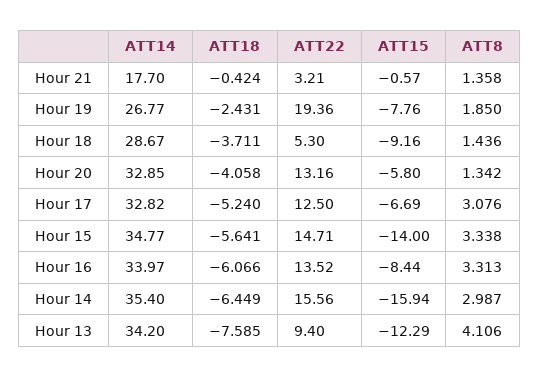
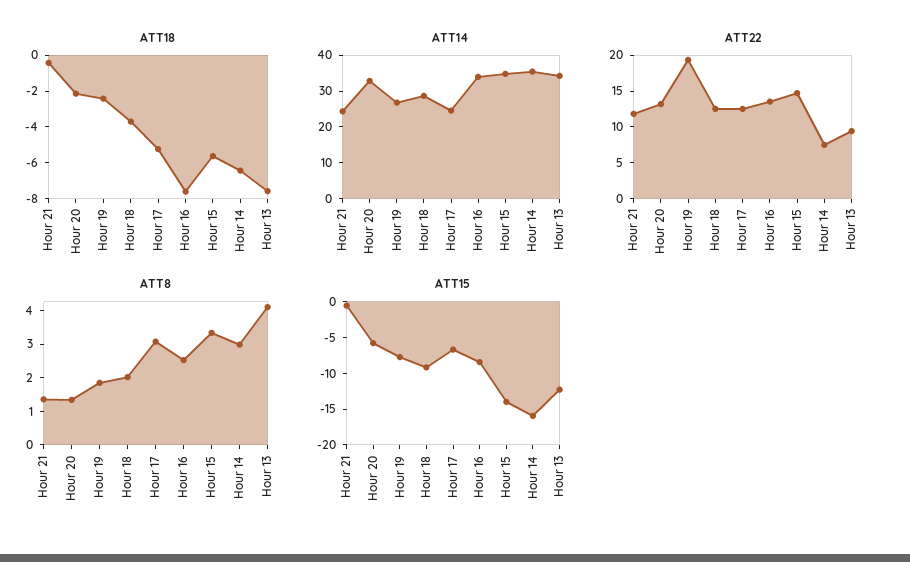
ATT14, Hour 21: 17.7 -> 25
ATT22, Hour 21: 3.21 -> 12.5
ATT22, Hour 18: 5.3 -> 12.5
ATT8, Hour 18: 1.436 -> 2
ATT18, Hour 20: -4.058 -> -2
ATT14, Hour 17: 32.82 -> 25
ATT18, Hour 16: -6.066 -> -7.5
ATT8, Hour 16: 3.313 -> 2.5
ATT22, Hour 14: 15.56 -> 7.5

